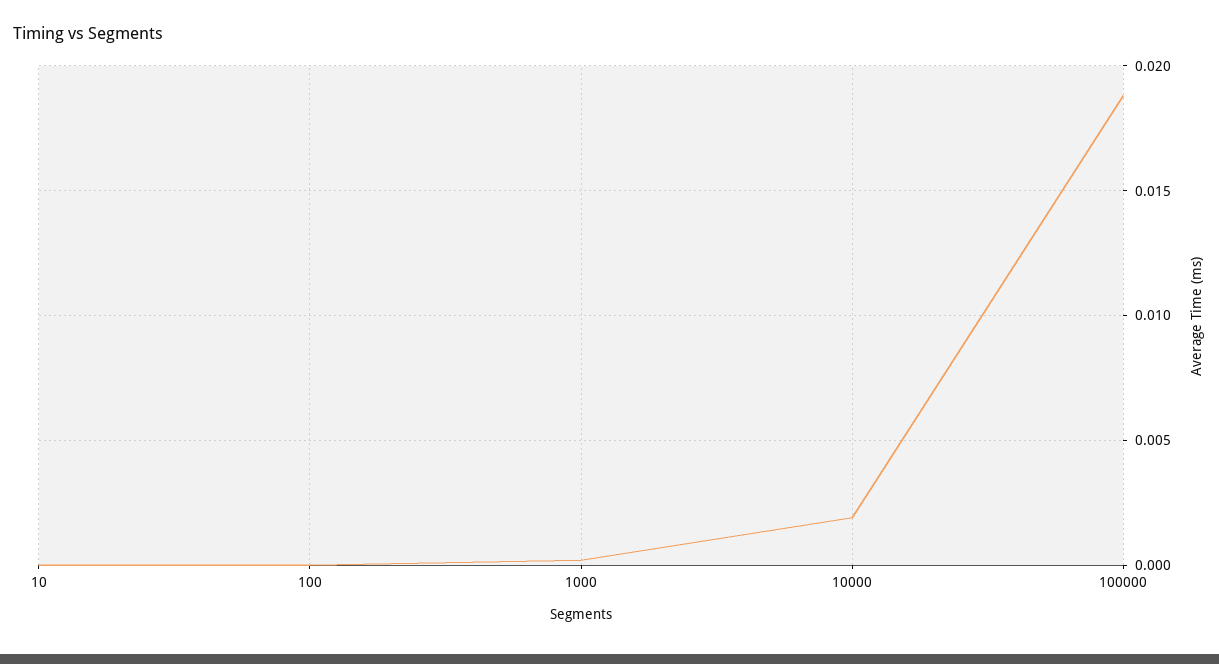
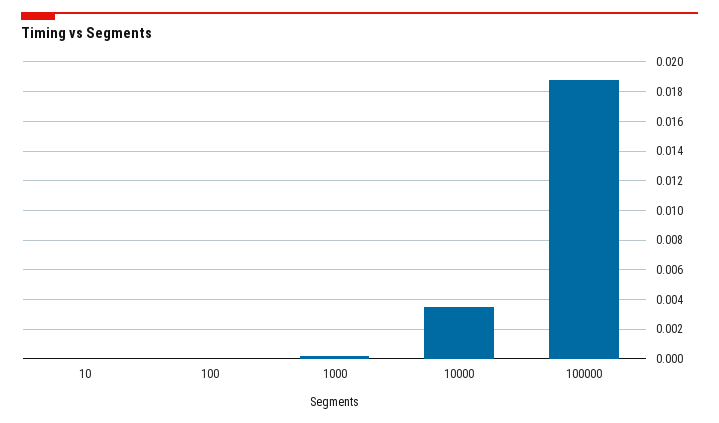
10000: 0.002 -> 0.0035

